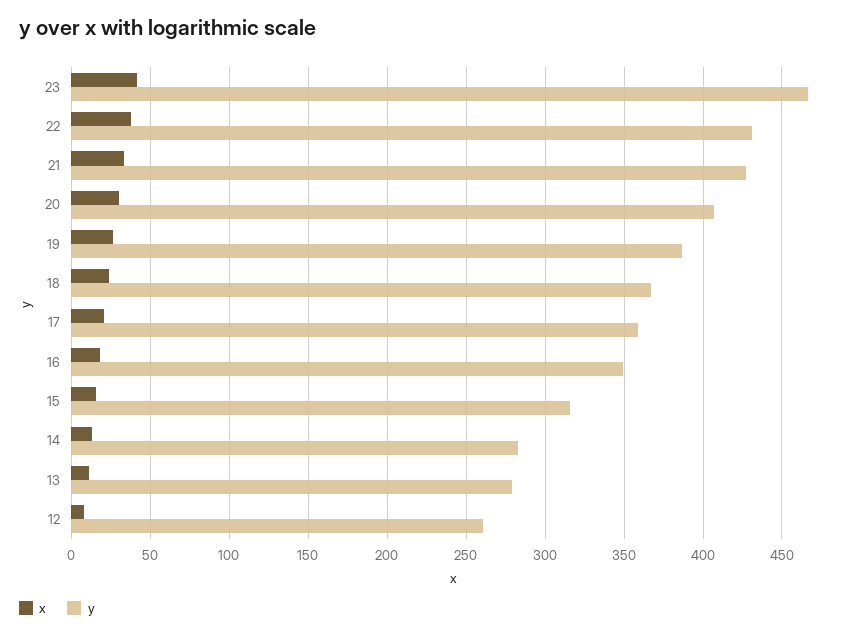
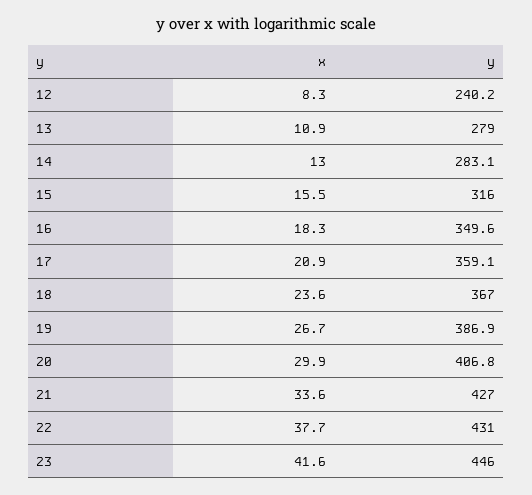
y, 23: 465 -> 446
y, 12: 260 -> 240.2

